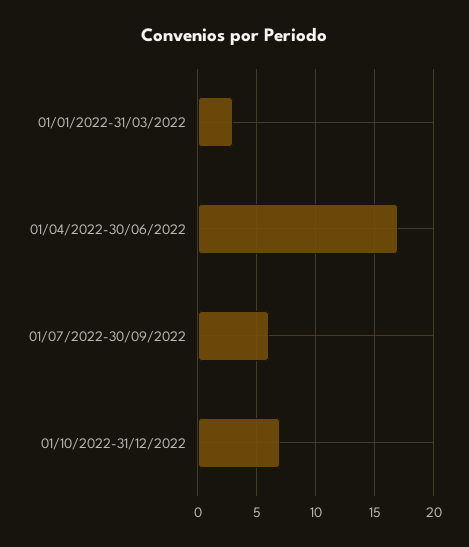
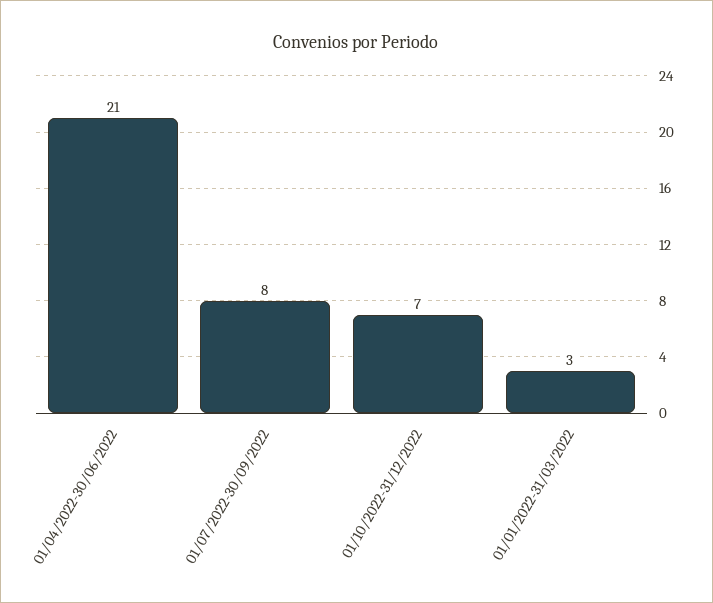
01/04/2022-30/06/2022: 17 -> 21
01/07/2022-30/09/2022: 6 -> 8

